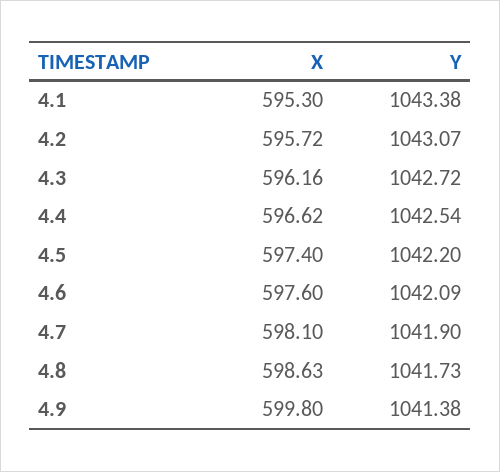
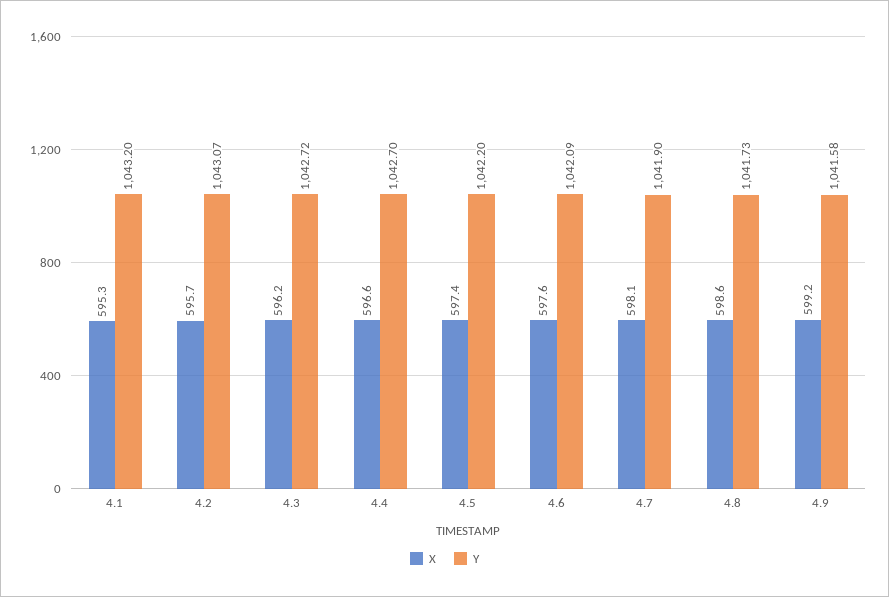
Y, 4.1: 1043.38 -> 1043.2
Y, 4.4: 1042.54 -> 1042.7
X, 4.9: 599.8 -> 599.2
Y, 4.9: 1041.38 -> 1041.58

